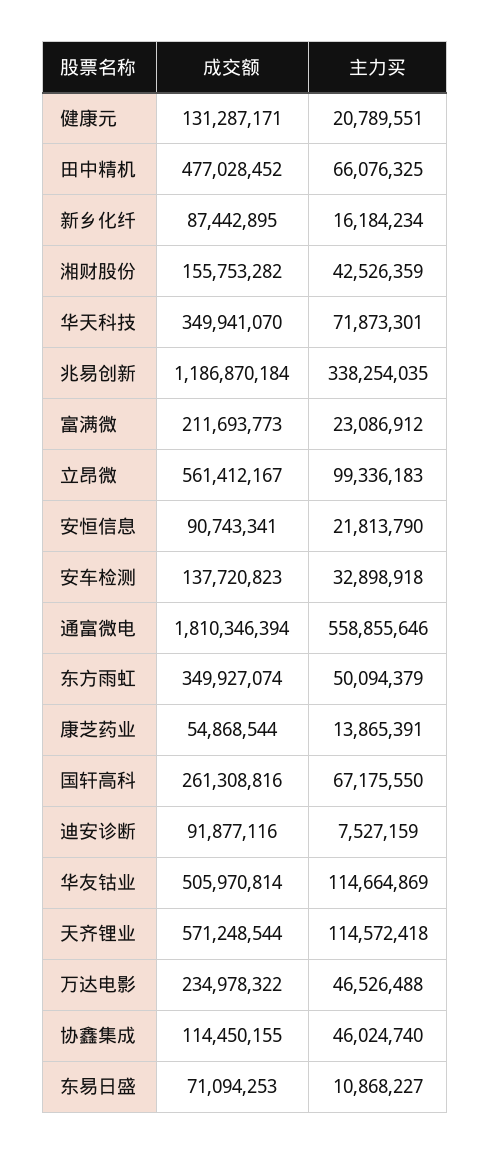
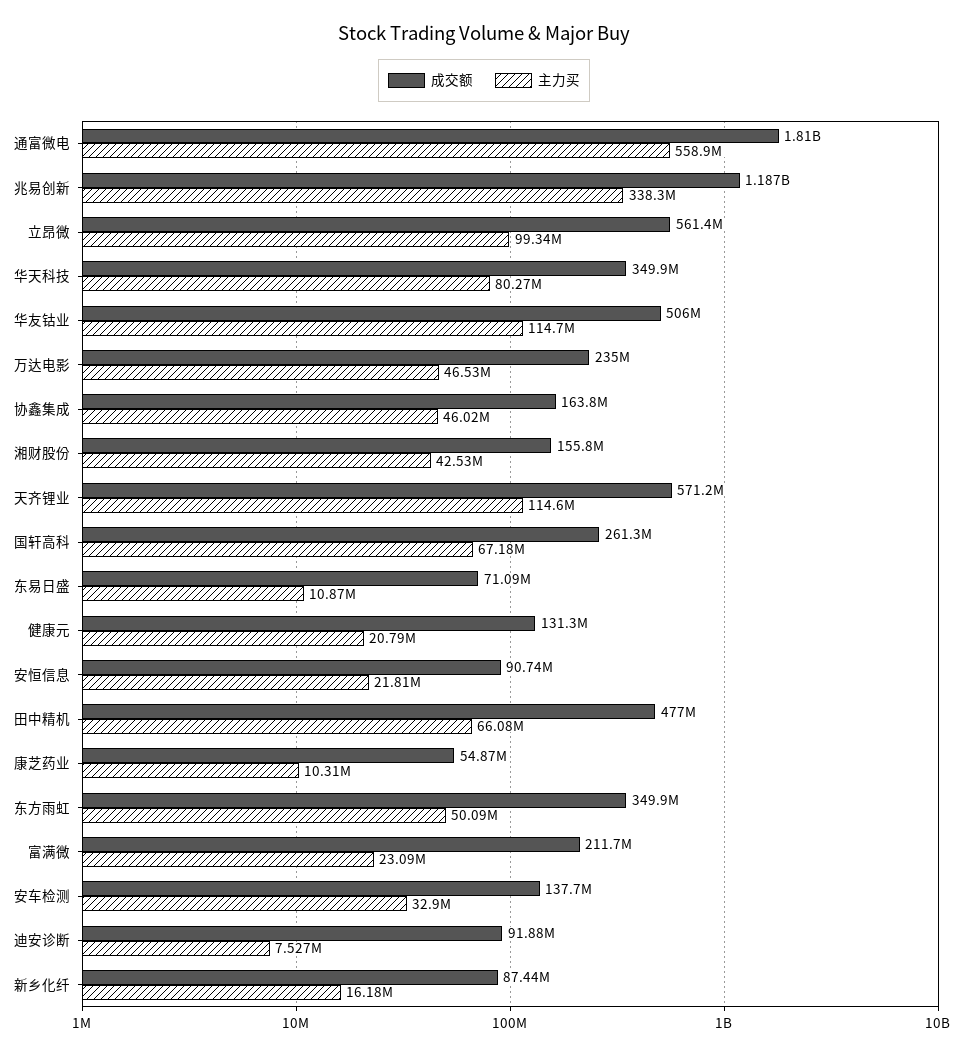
主力买, 华天科技: 71873301 -> 80270000
主力买, 康芝药业: 13865391 -> 10310000
成交额, 协鑫集成: 114450155 -> 163800000

